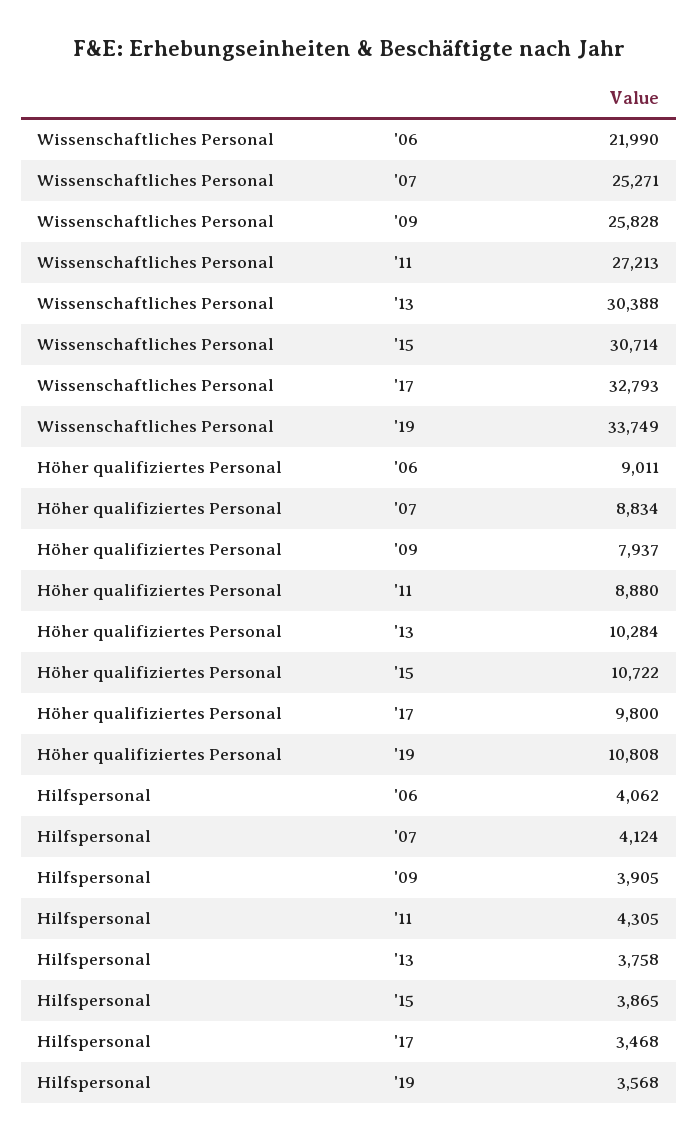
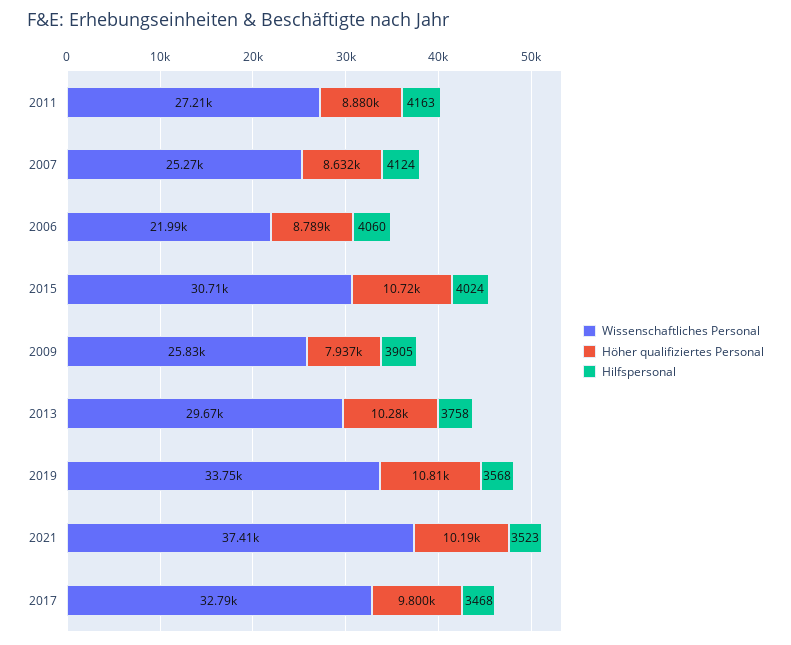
Wissenschaftliches Personal, '13: 30388 -> 29670
Höher qualifiziertes Personal, '06: 9011 -> 8789
Höher qualifiziertes Personal, '07: 8834 -> 8632
Hilfspersonal, '06: 4062 -> 4060
Hilfspersonal, '11: 4305 -> 4163
Hilfspersonal, '15: 3865 -> 4024
Wissenschaftliches Personal, 2021: none -> 37410
Höher qualifiziertes Personal, 2021: none -> 10190
Hilfspersonal, 2021: none -> 3523

